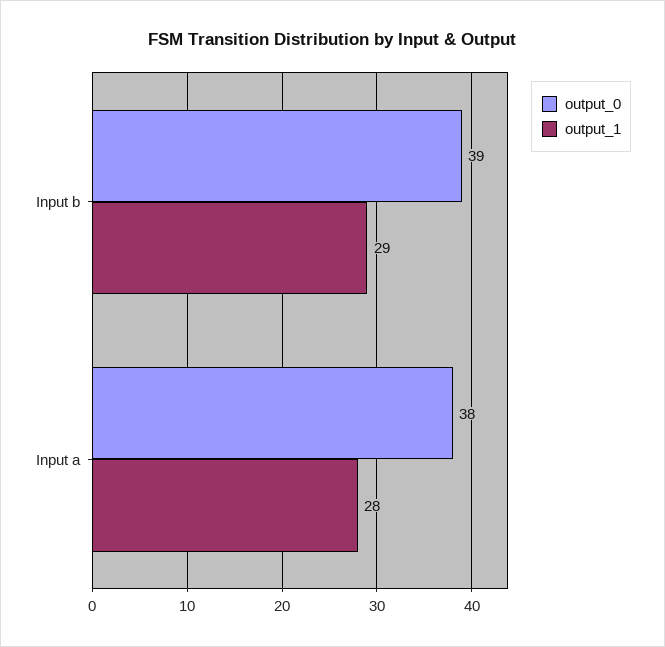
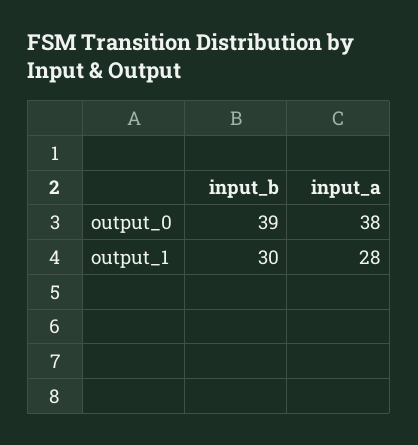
output_1, Input b: 29 -> 30

